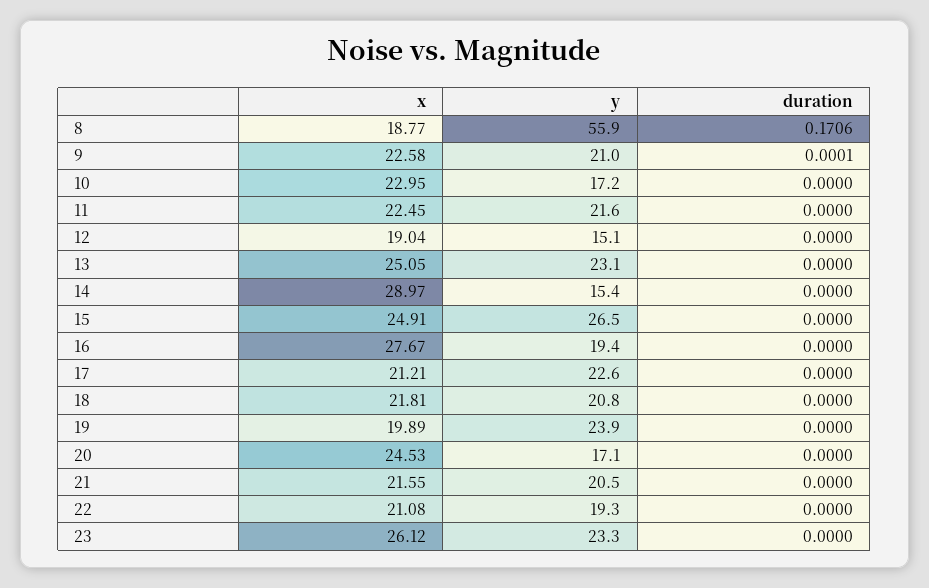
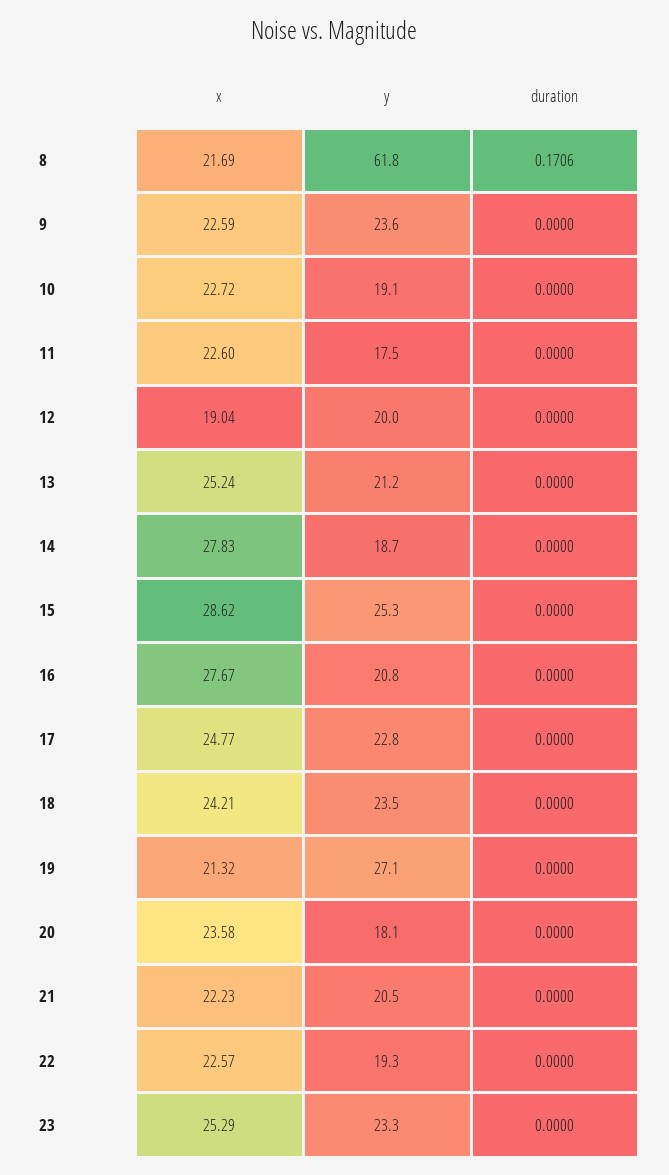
x, 8: 18.77 -> 21.69
y, 8: 55.9 -> 61.8
x, 9: 22.58 -> 22.59
y, 9: 21 -> 23.6
duration, 9: 0.0001 -> 0
x, 10: 22.95 -> 22.72
y, 10: 17.2 -> 19.1
x, 11: 22.45 -> 22.6
y, 11: 21.6 -> 17.5
y, 12: 15.1 -> 20
x, 13: 25.05 -> 25.24
y, 13: 23.1 -> 21.2
x, 14: 28.97 -> 27.83
y, 14: 15.4 -> 18.7
x, 15: 24.91 -> 28.62
y, 15: 26.5 -> 25.3
y, 16: 19.4 -> 20.8
x, 17: 21.21 -> 24.77
y, 17: 22.6 -> 22.8
x, 18: 21.81 -> 24.21
y, 18: 20.8 -> 23.5
x, 19: 19.89 -> 21.32
y, 19: 23.9 -> 27.1
x, 20: 24.53 -> 23.58
y, 20: 17.1 -> 18.1
x, 21: 21.55 -> 22.23
x, 22: 21.08 -> 22.57
x, 23: 26.12 -> 25.29

